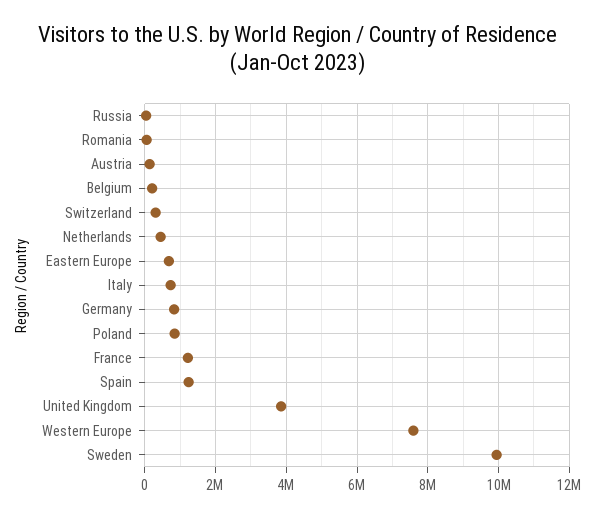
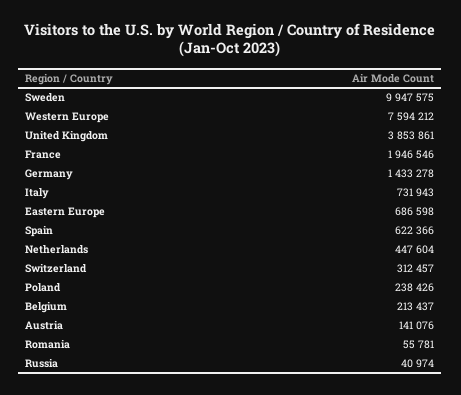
Germany: 800000 -> 1433278
Poland: 800000 -> 238426
France: 1200000 -> 1946546
Spain: 1200000 -> 622366

